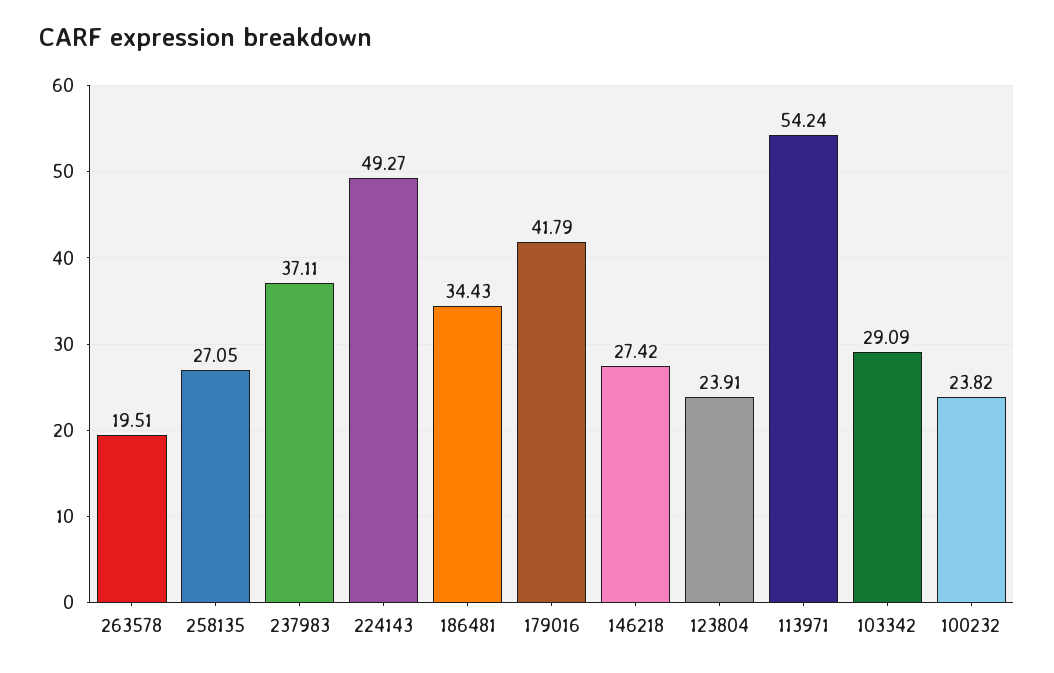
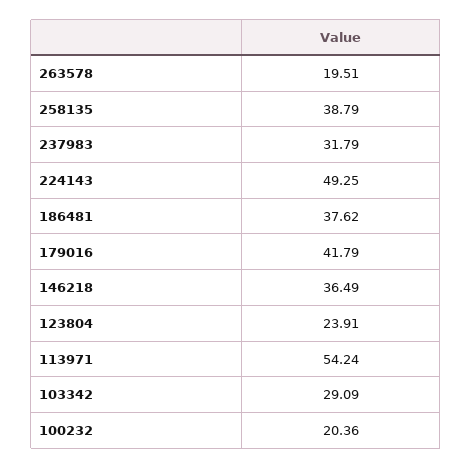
258135: 27.05 -> 38.79
237983: 37.11 -> 31.79
224143: 49.27 -> 49.25
186481: 34.43 -> 37.62
146218: 27.42 -> 36.49
100232: 23.82 -> 20.36

